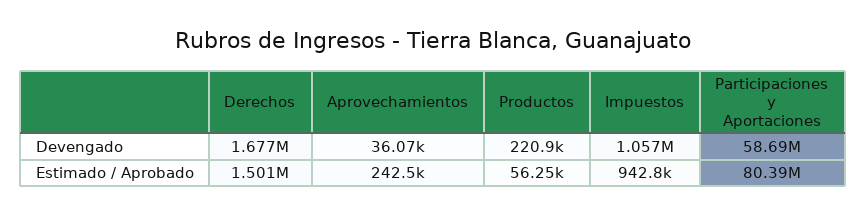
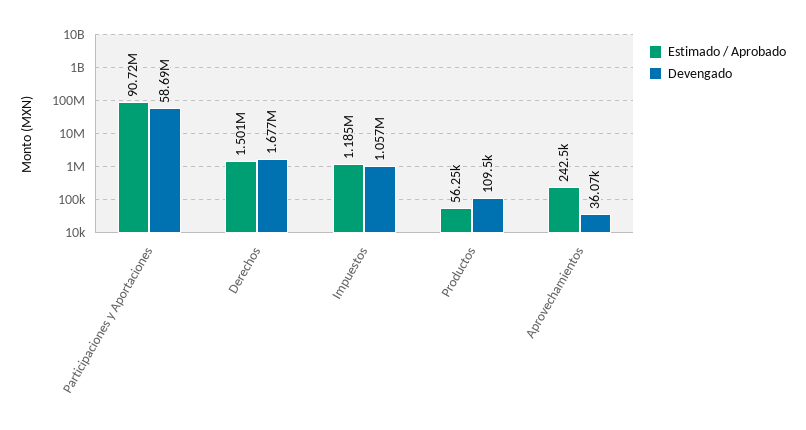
Devengado, Productos: 220900 -> 109500
Estimado / Aprobado, Impuestos: 942800 -> 1185000
Estimado / Aprobado, Participaciones y Aportaciones: 80390000 -> 90720000

